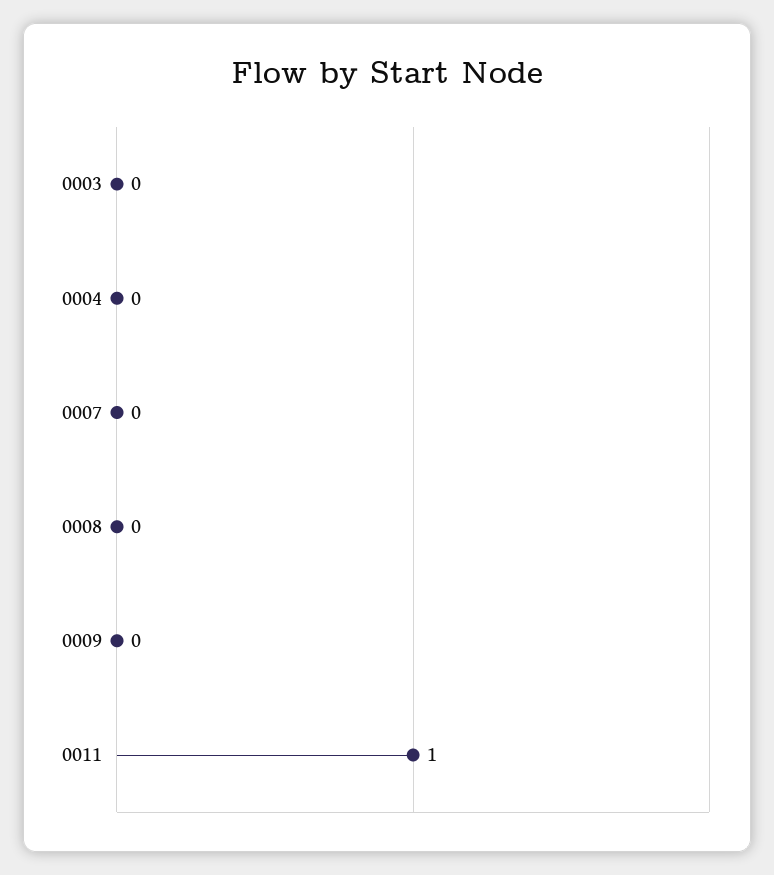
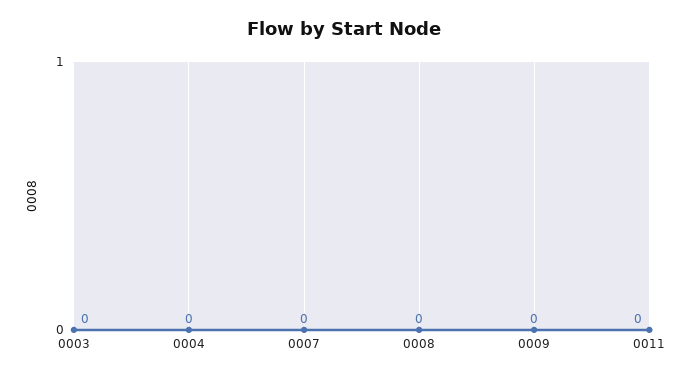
0011: 1 -> 0

